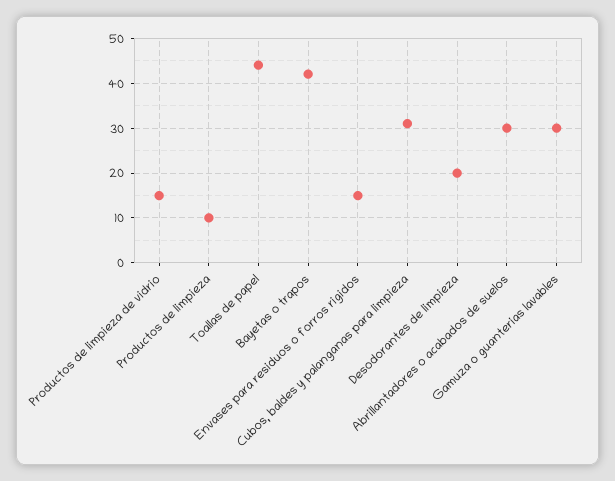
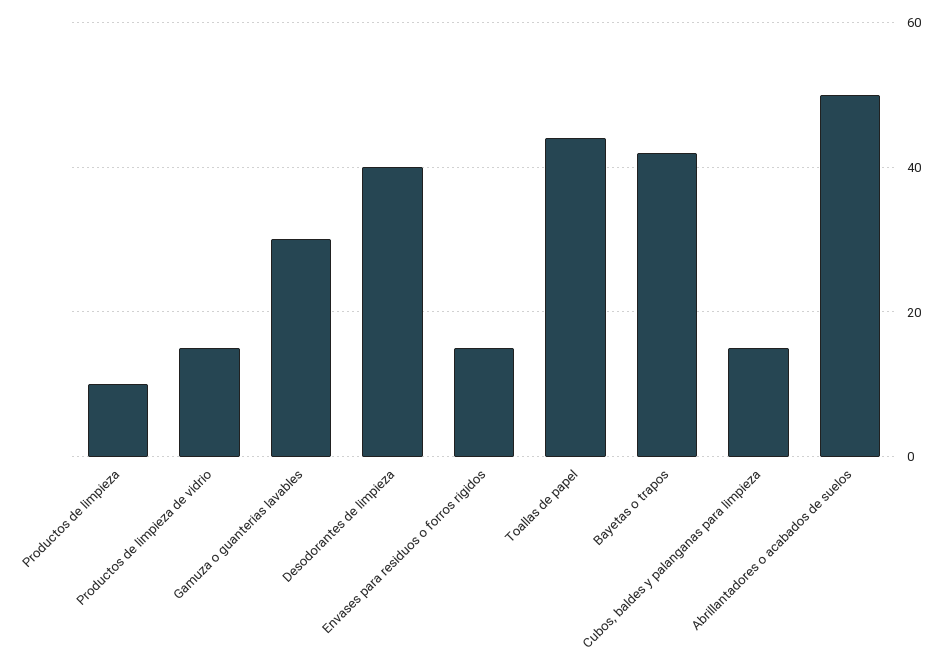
Cubos, baldes y palanganas para limpieza: 30 -> 15
Desodorantes de limpieza: 20 -> 40
Abrillantadores o acabados de suelos: 30 -> 50

